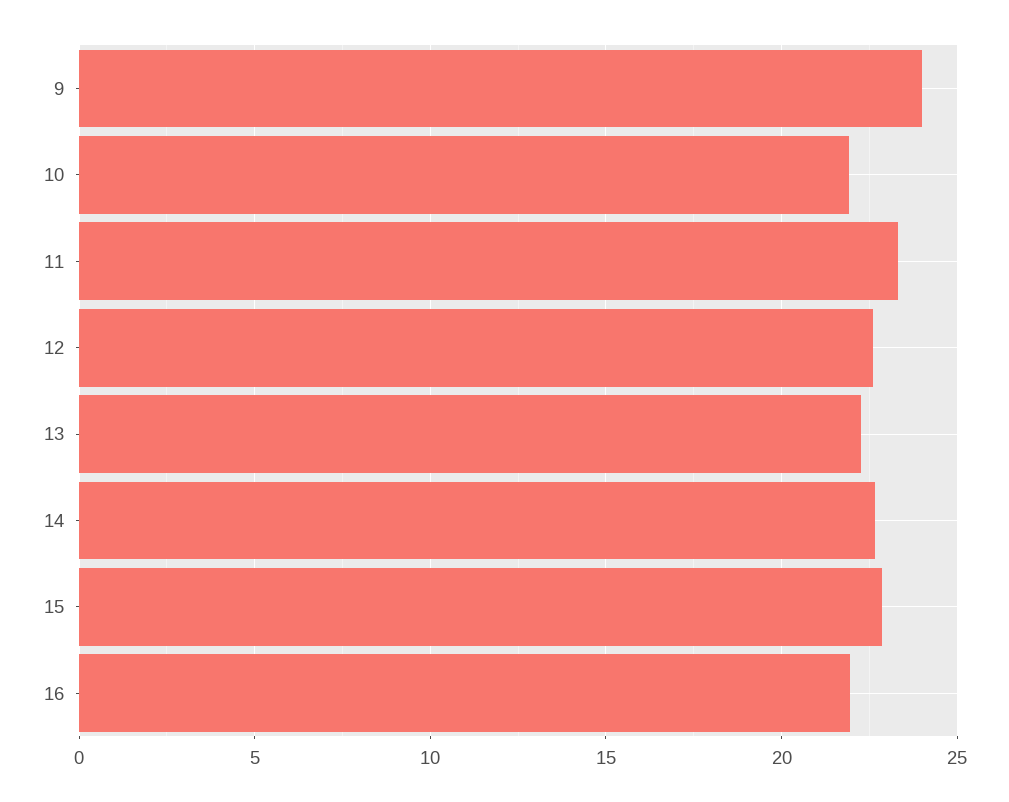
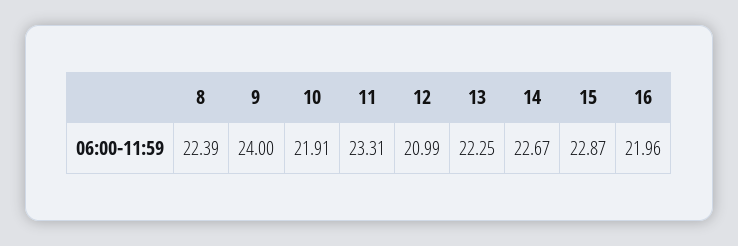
12: 22.5 -> 20.99
8: none -> 22.39

